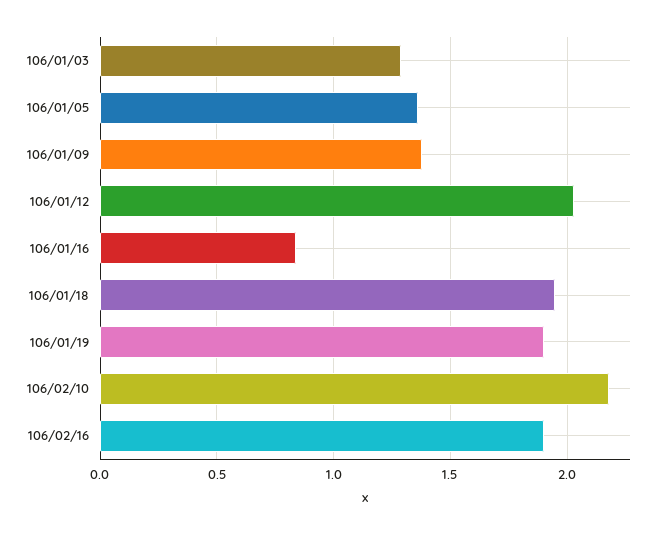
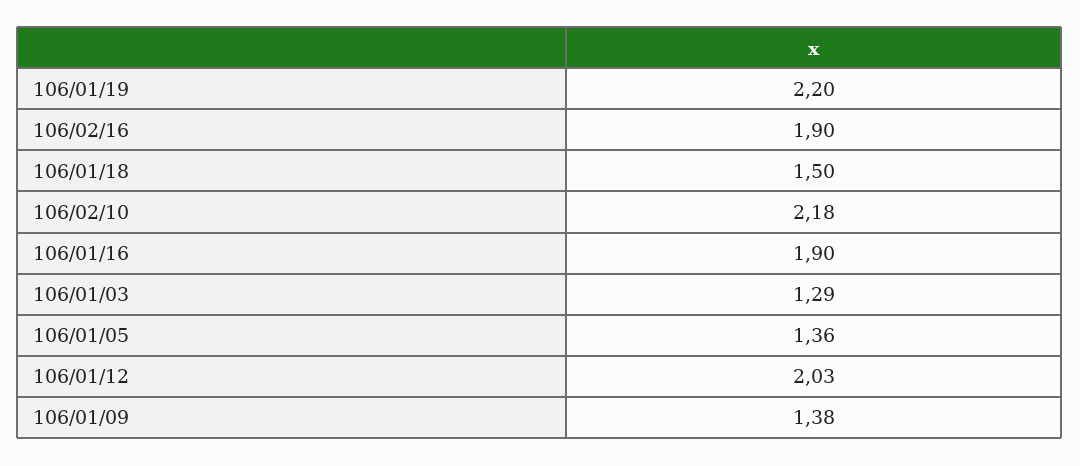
106/01/16: 0.85 -> 1.9
106/01/18: 1.95 -> 1.5
106/01/19: 1.9 -> 2.2

